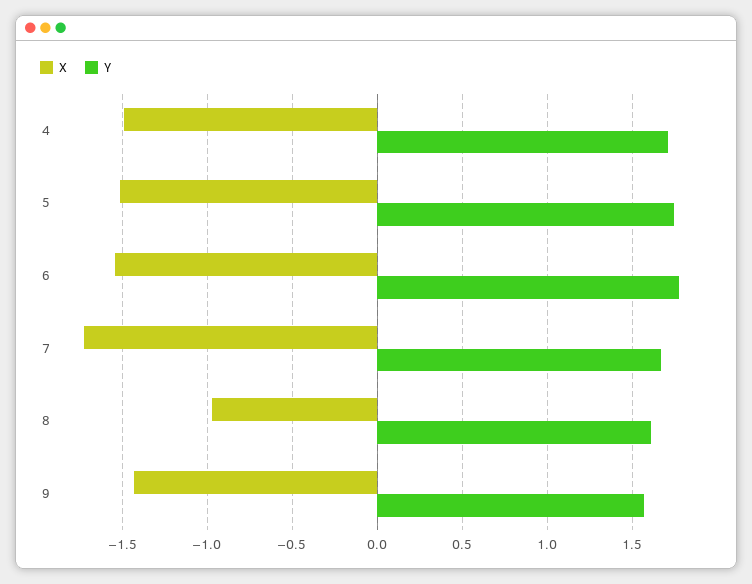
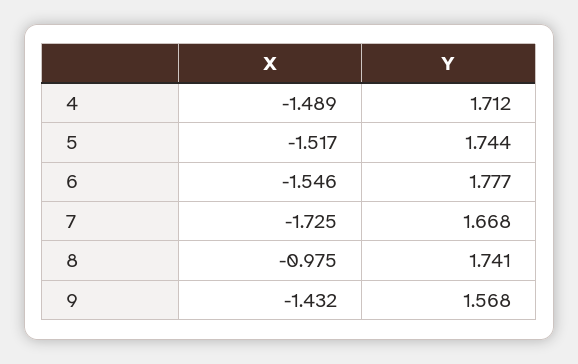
Y, 8: 1.6 -> 1.741

